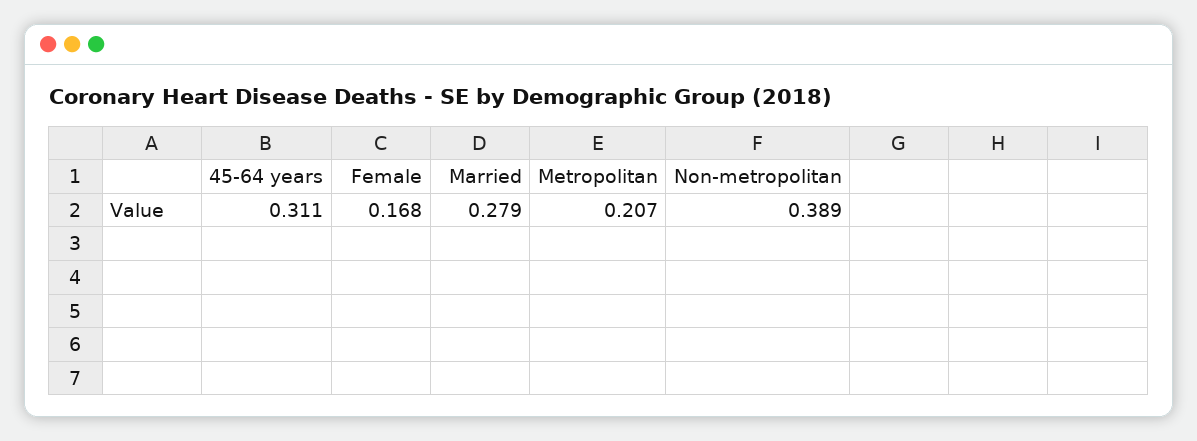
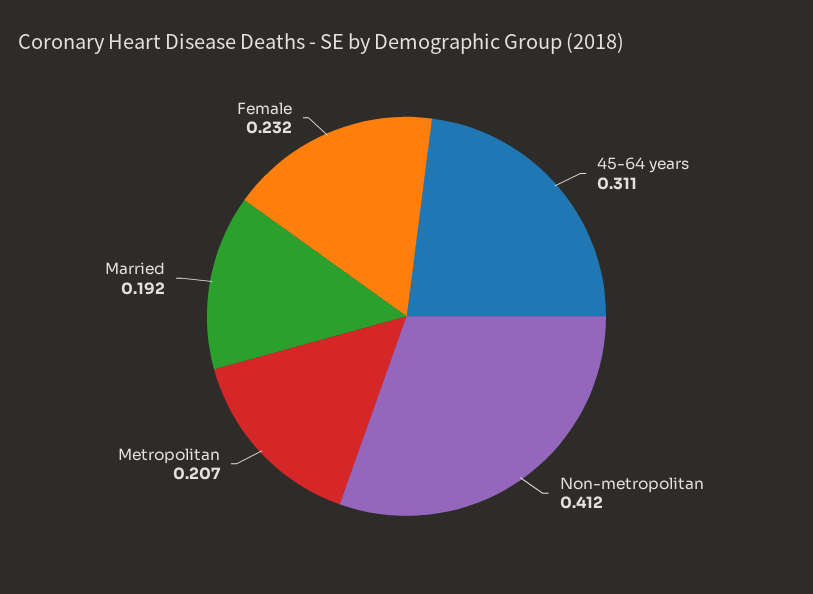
Female: 0.168 -> 0.232
Married: 0.279 -> 0.192
Non-metropolitan: 0.389 -> 0.412

